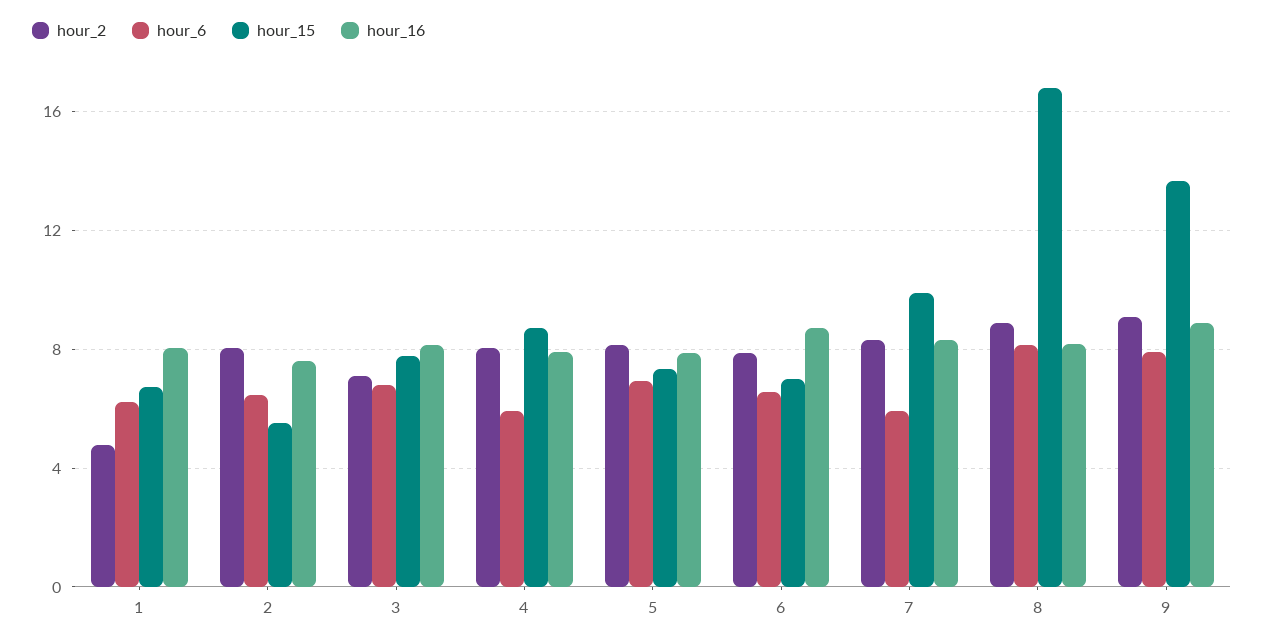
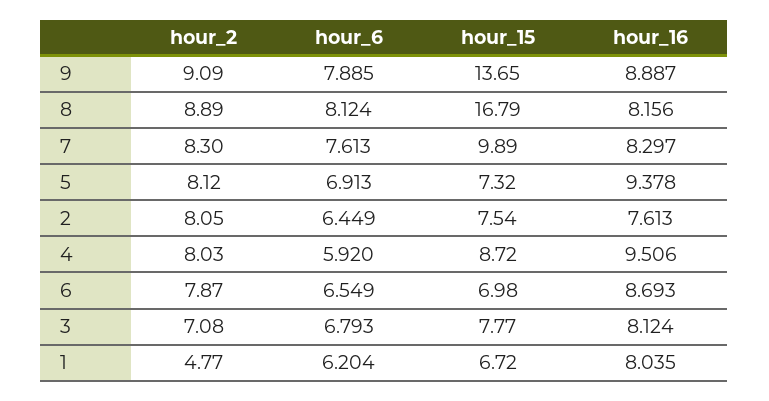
hour_15, 2: 5.5 -> 7.54
hour_16, 4: 8 -> 9.506
hour_16, 5: 8 -> 9.378
hour_6, 7: 6 -> 7.613

